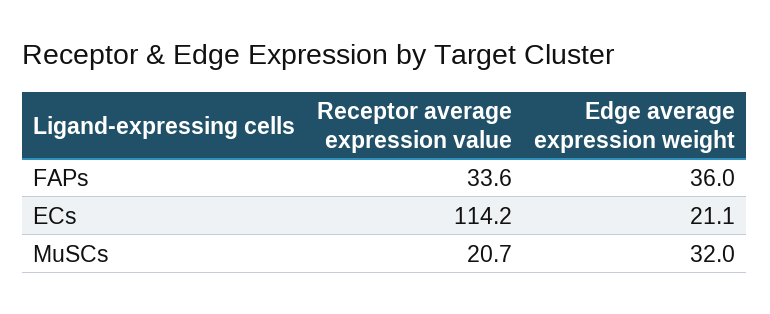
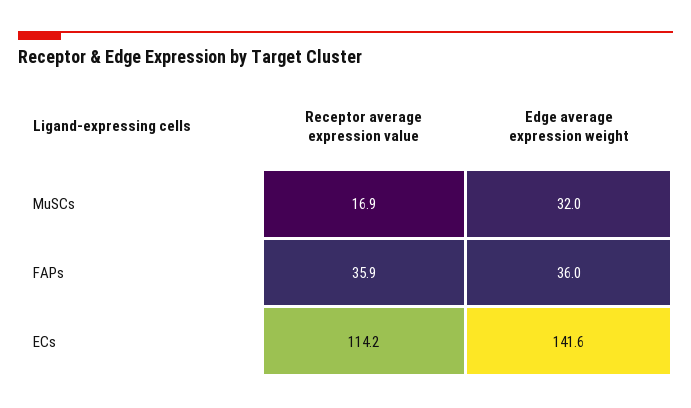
Receptor average expression value, FAPs: 33.6 -> 35.9
Edge average expression weight, ECs: 21.1 -> 141.6
Receptor average expression value, MuSCs: 20.7 -> 16.9

